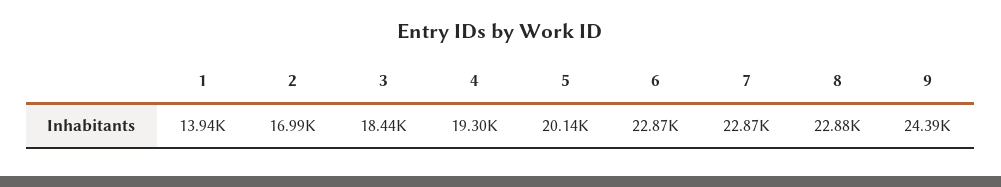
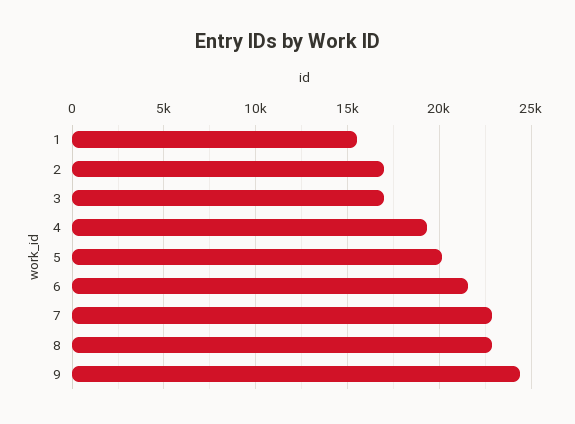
1: 13940 -> 15500
3: 18440 -> 17000
6: 22870 -> 21500

